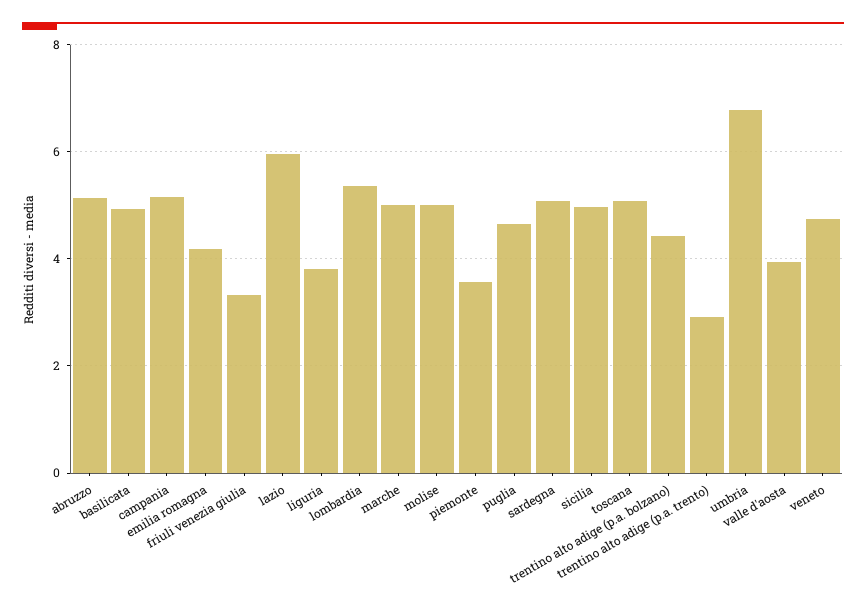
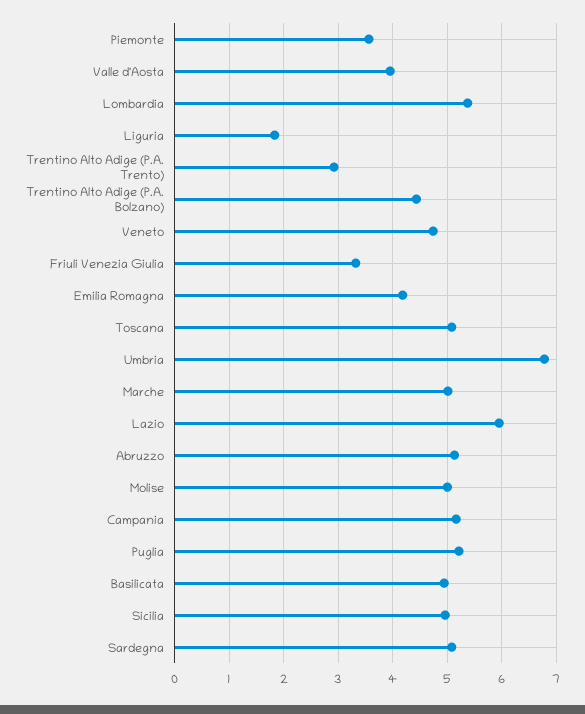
liguria: 3.8 -> 1.8
puglia: 4.6 -> 5.2

